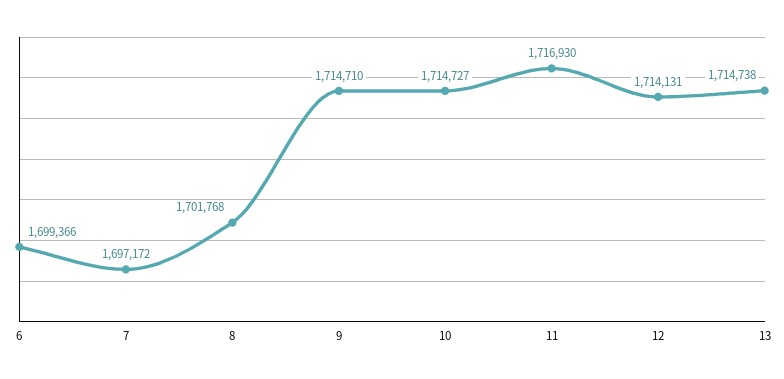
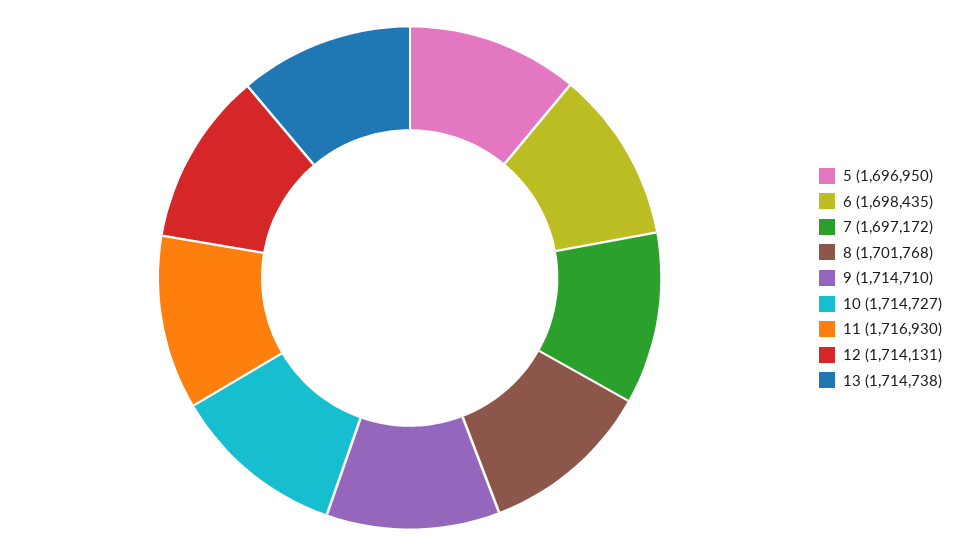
6: 1699366 -> 1698435
5: none -> 1696950

